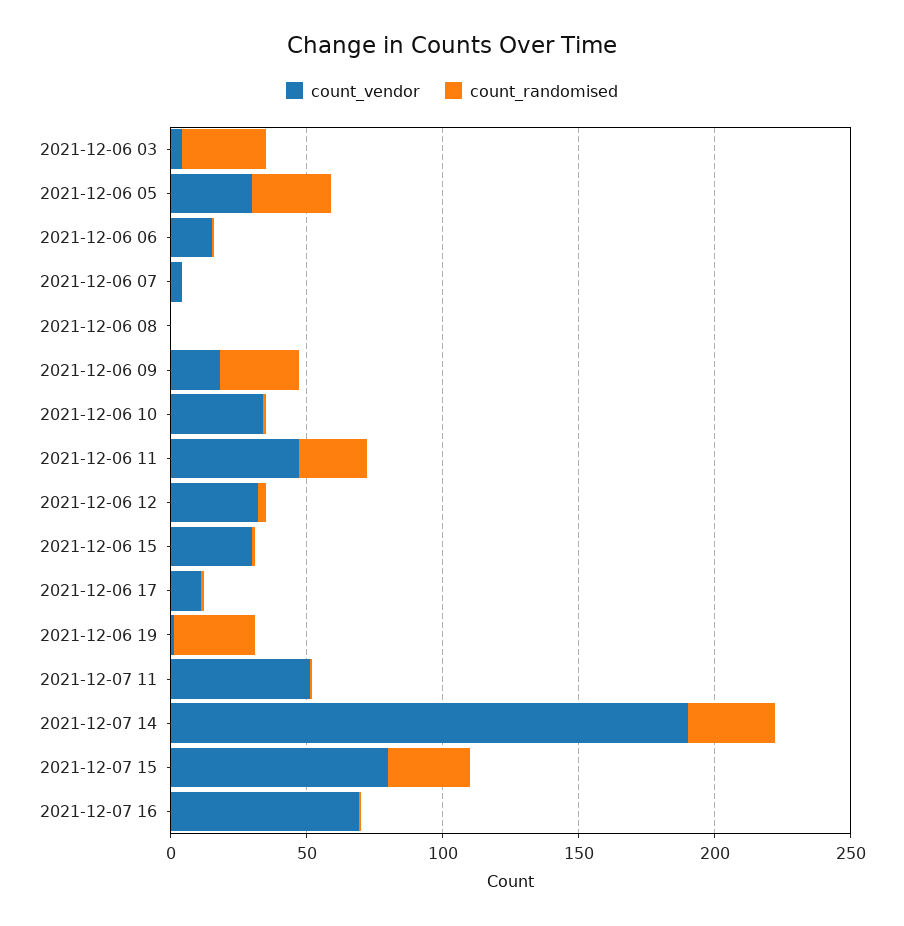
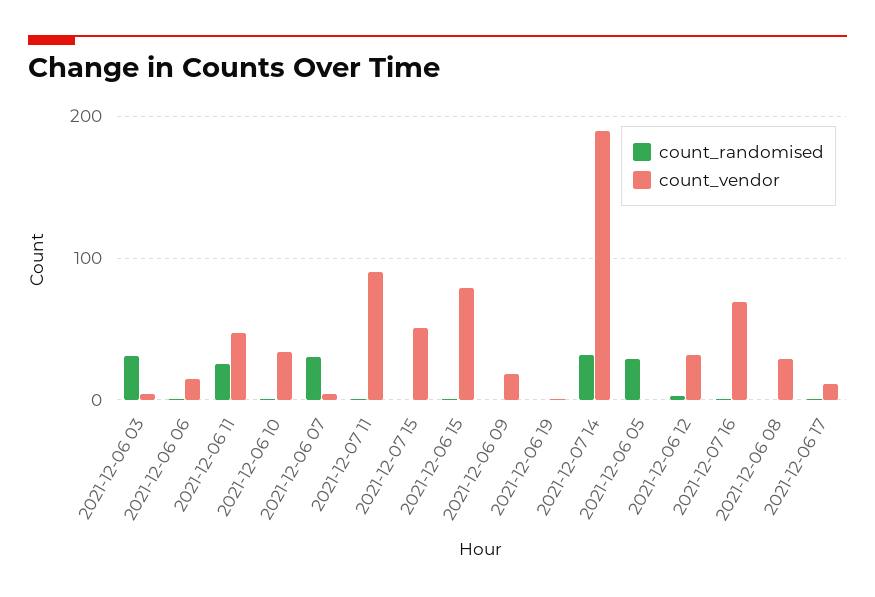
count_vendor, 2021-12-06 05: 30 -> 0
count_randomised, 2021-12-06 07: 0 -> 30
count_vendor, 2021-12-06 08: 0 -> 30
count_randomised, 2021-12-06 09: 30 -> 0
count_vendor, 2021-12-06 15: 30 -> 80
count_randomised, 2021-12-06 19: 30 -> 0
count_vendor, 2021-12-07 11: 50 -> 90
count_vendor, 2021-12-07 15: 80 -> 50
count_randomised, 2021-12-07 15: 30 -> 0

